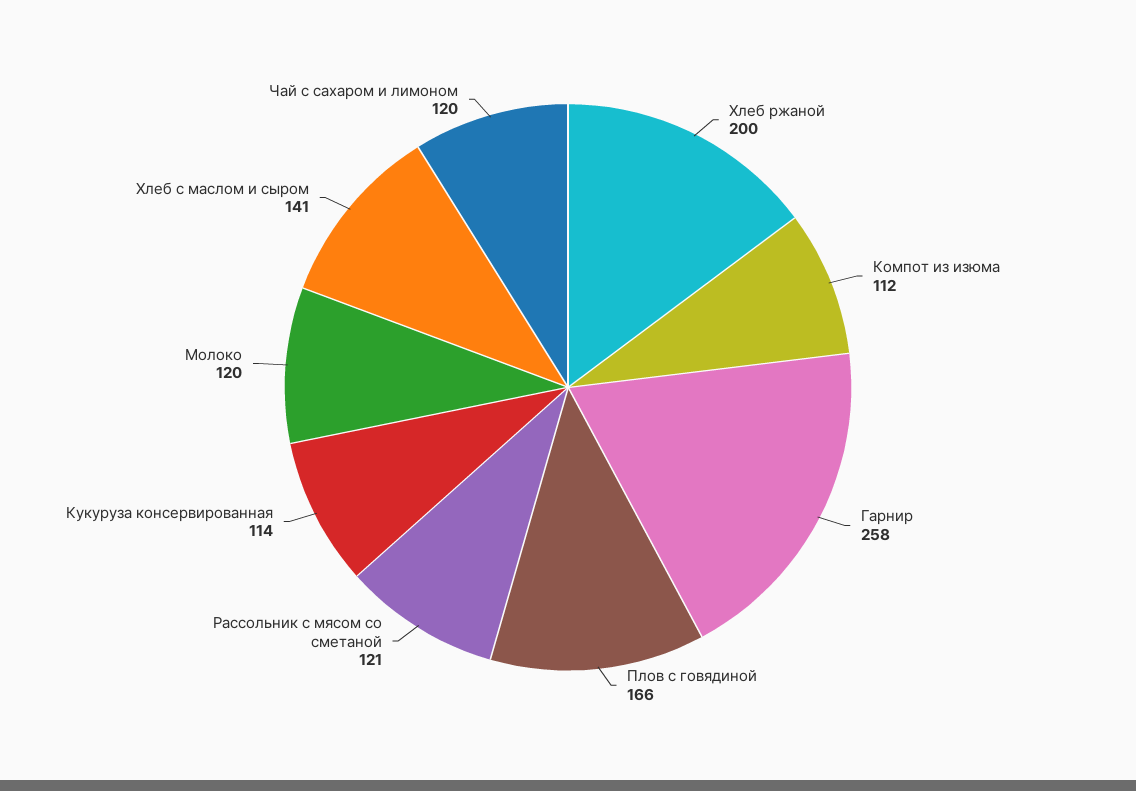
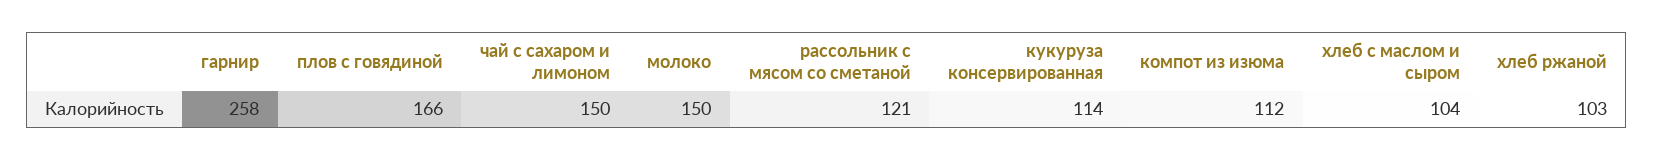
Хлеб ржаной: 200 -> 103
Молоко: 120 -> 150
Хлеб с маслом и сыром: 141 -> 104
Чай с сахаром и лимоном: 120 -> 150

